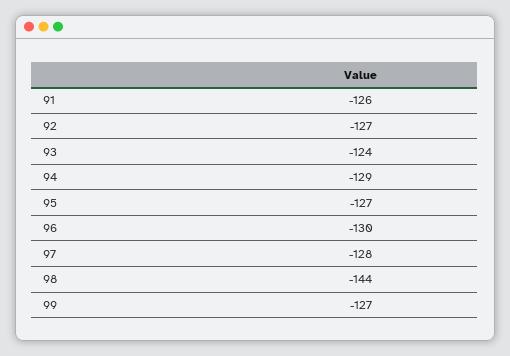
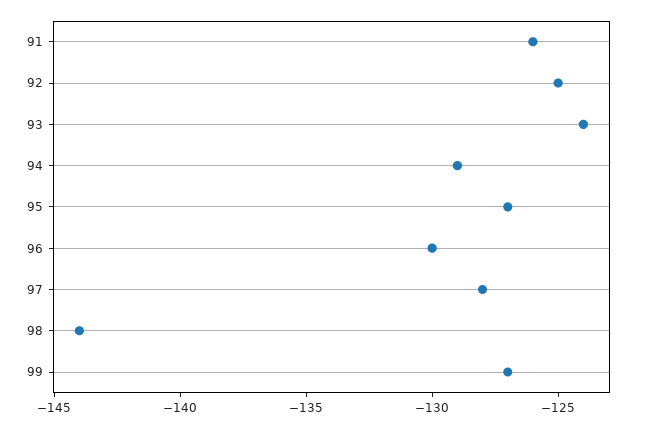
92: -127 -> -125

